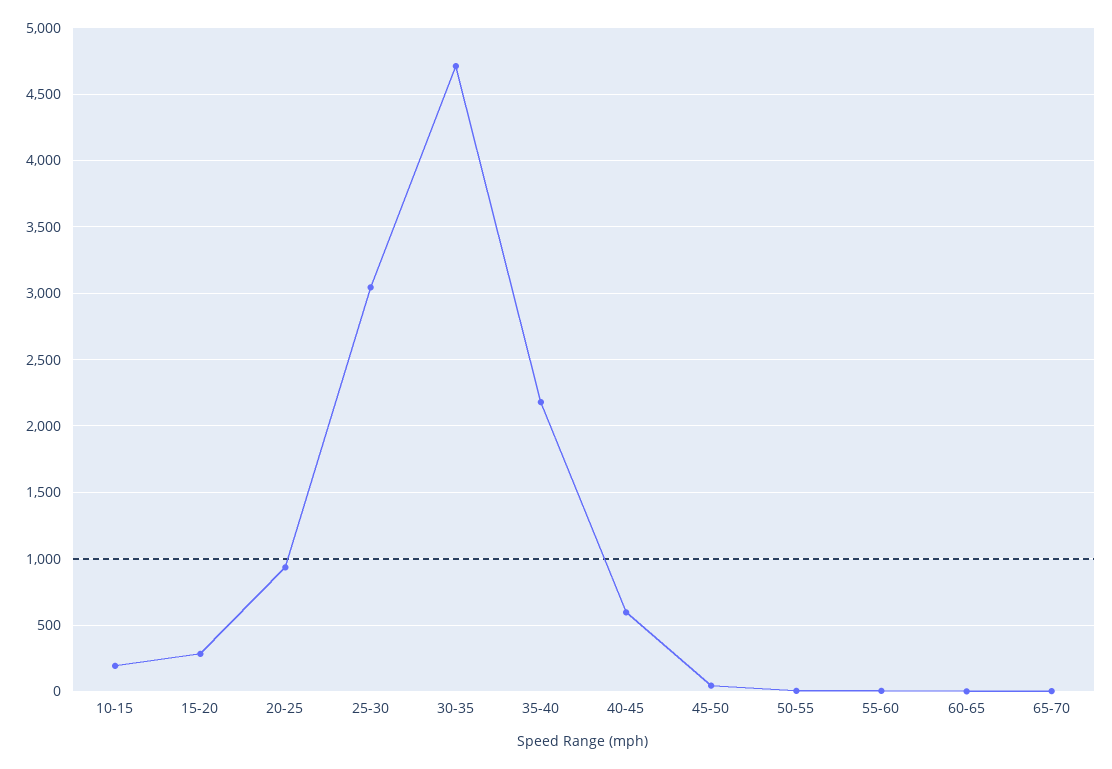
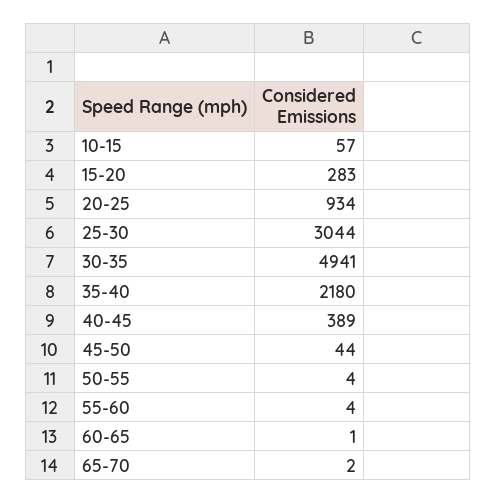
10-15: 200 -> 57
30-35: 4700 -> 4941
40-45: 600 -> 389

